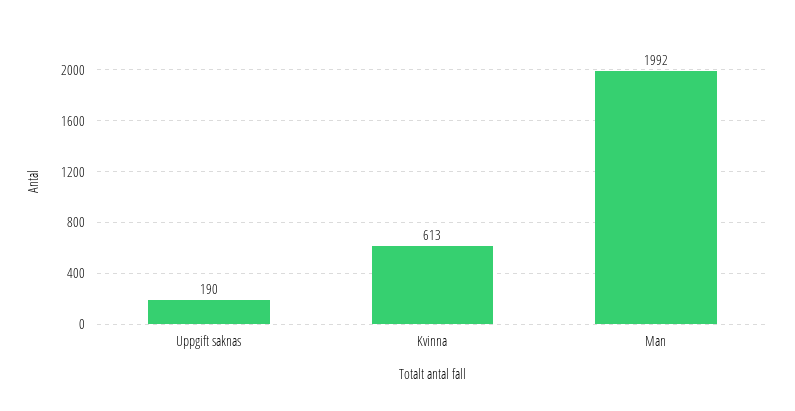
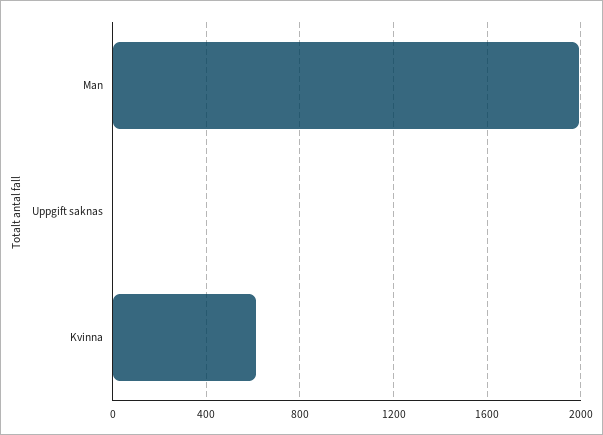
Uppgift saknas: 190 -> 0

